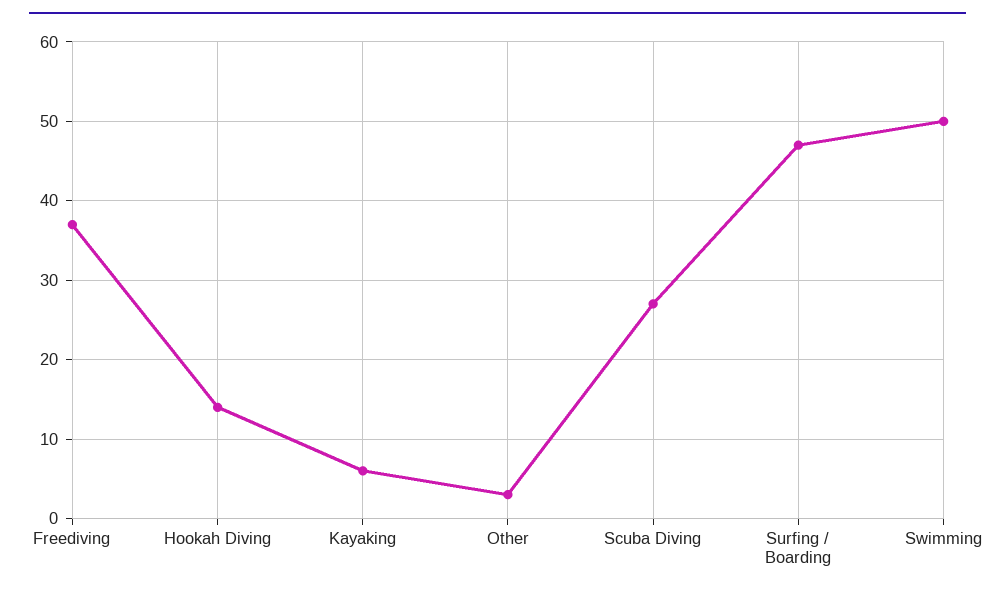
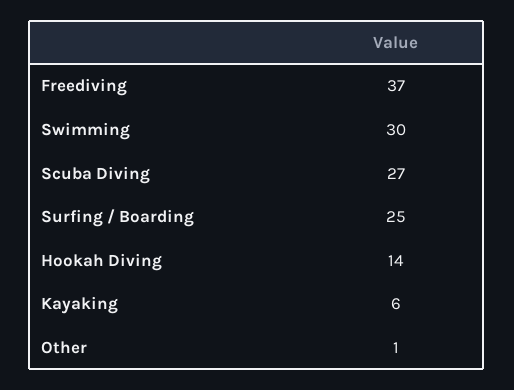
Other: 3 -> 1
Surfing / Boarding: 47 -> 25
Swimming: 50 -> 30

